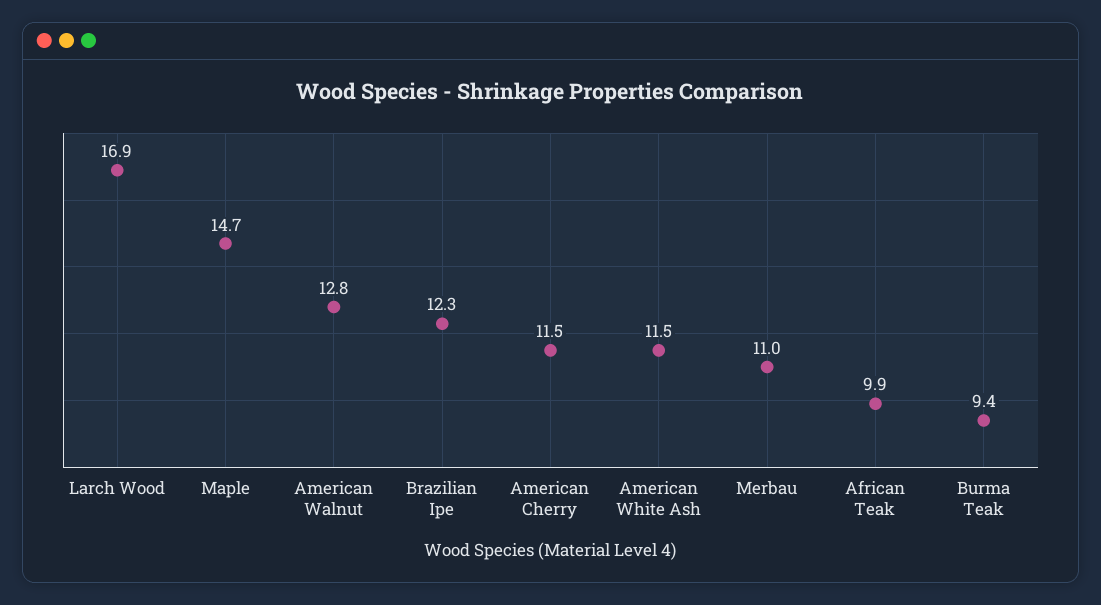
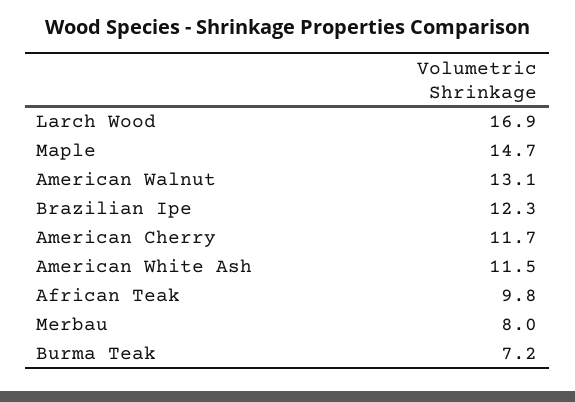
American Walnut: 12.8 -> 13.1
American Cherry: 11.5 -> 11.7
Merbau: 11 -> 8
African Teak: 9.9 -> 9.8
Burma Teak: 9.4 -> 7.2

